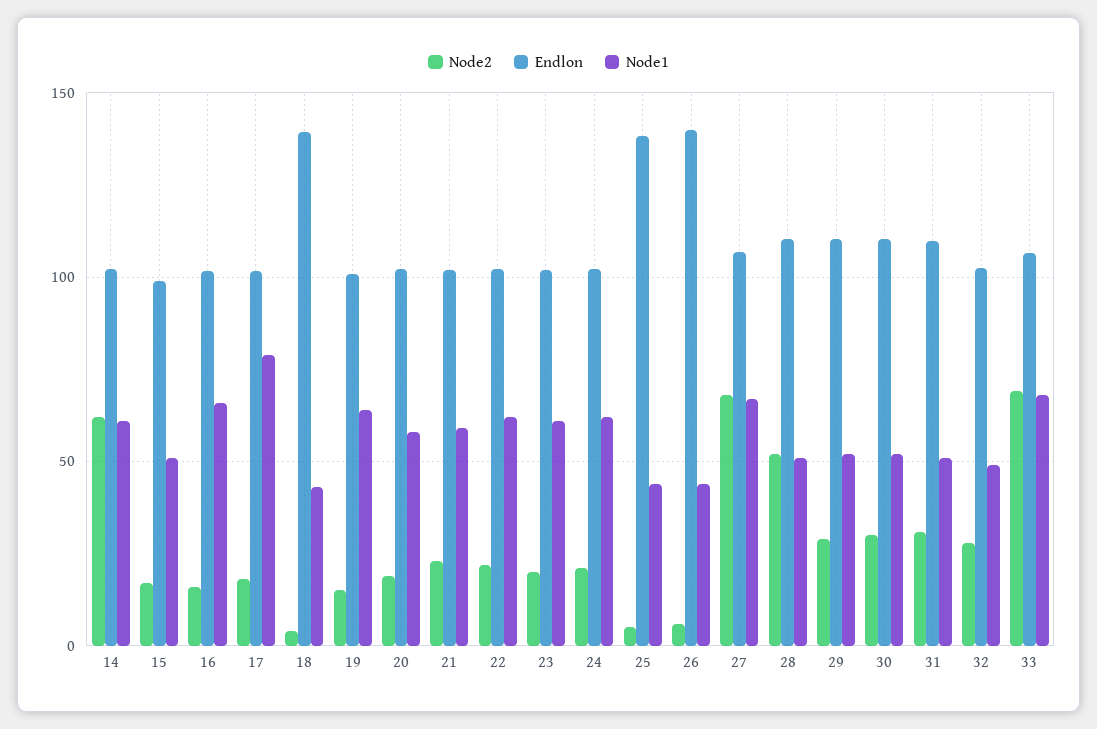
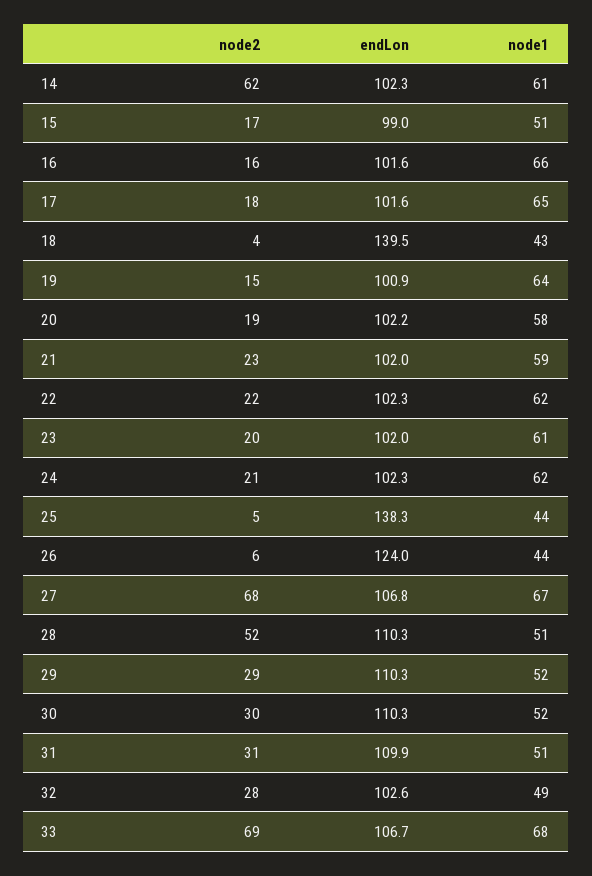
Node1, 17: 80 -> 65
Endlon, 26: 140 -> 124

